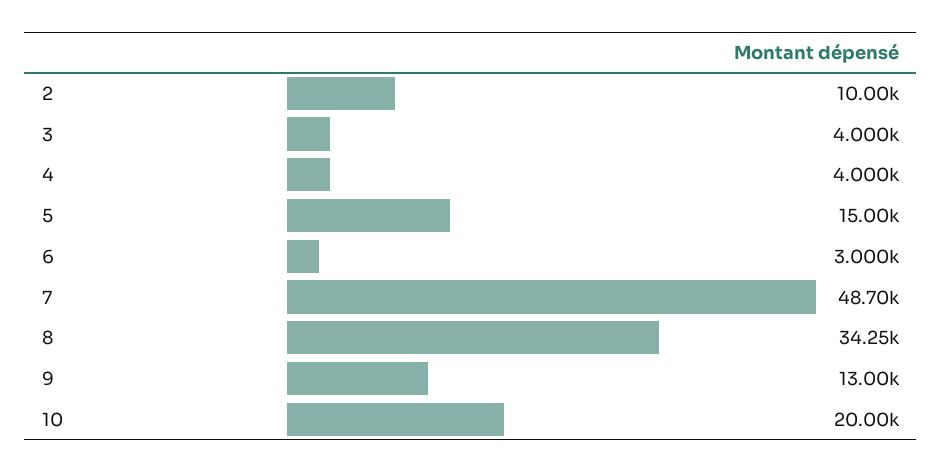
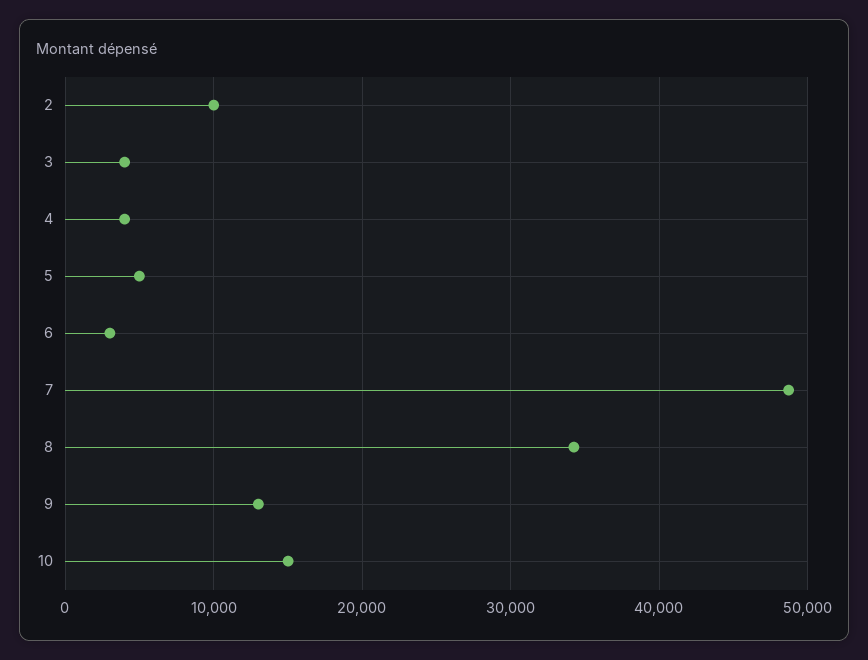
5: 15000 -> 5000
10: 20000 -> 15000

